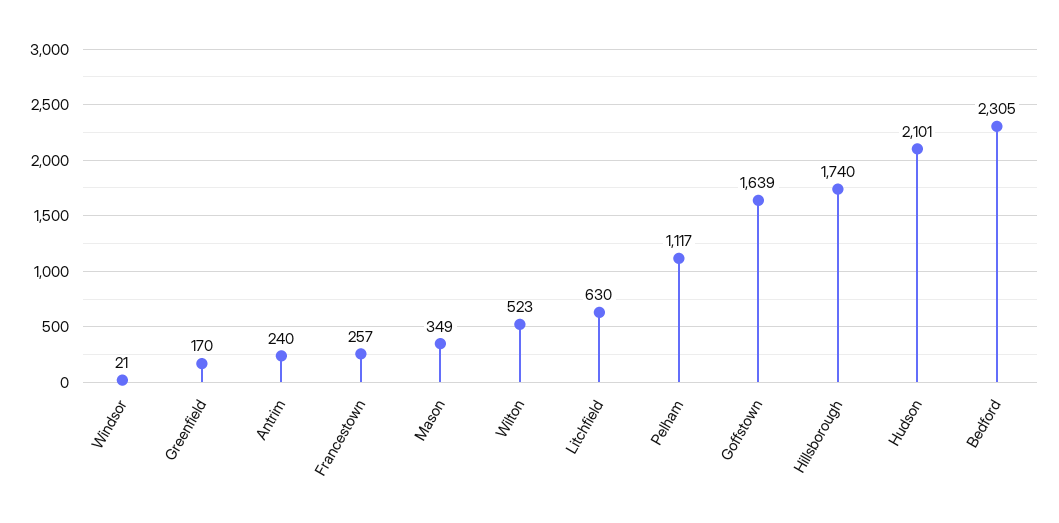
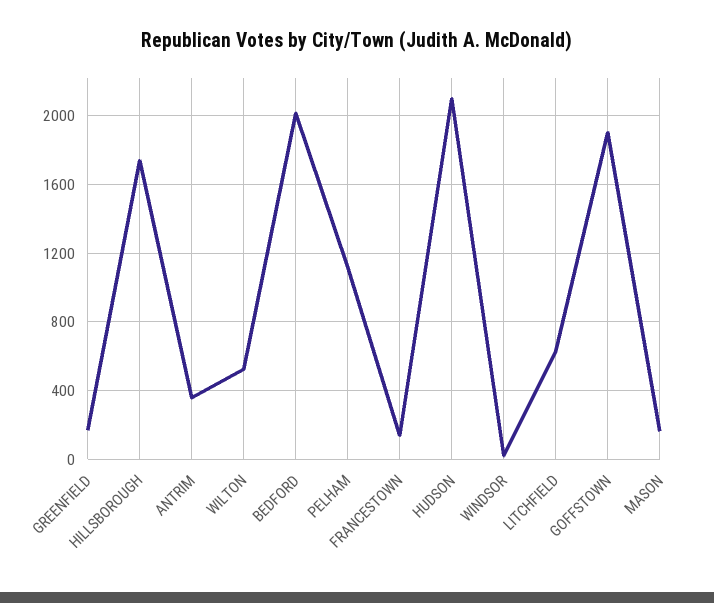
Antrim: 240 -> 350
Francestown: 257 -> 150
Mason: 349 -> 150
Goffstown: 1639 -> 1900
Bedford: 2305 -> 2000

